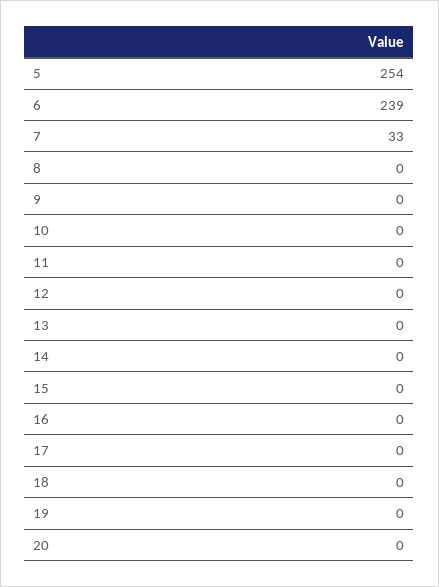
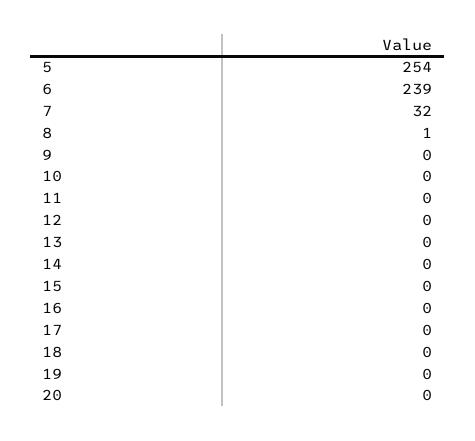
7: 33 -> 32
8: 0 -> 1

